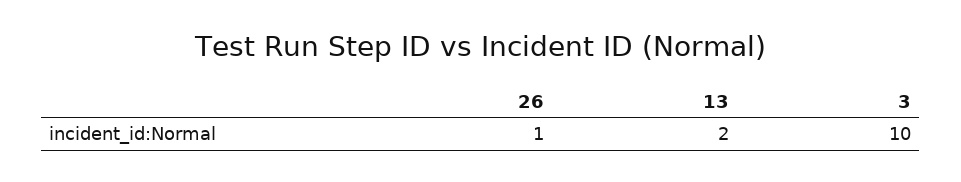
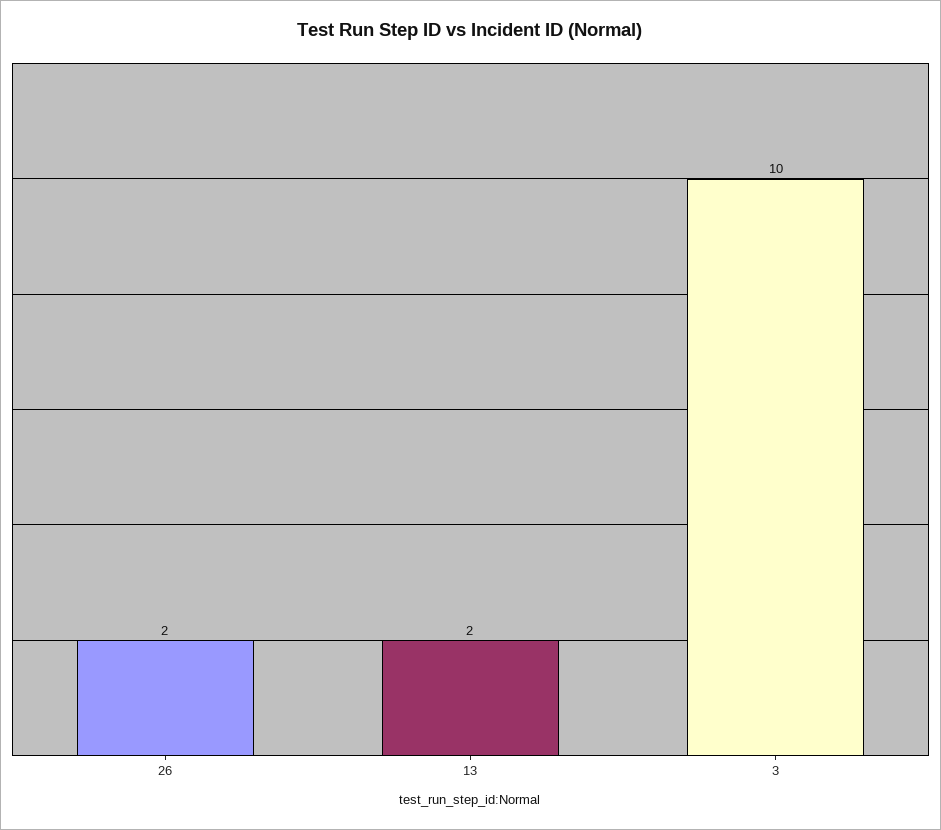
26: 1 -> 2

